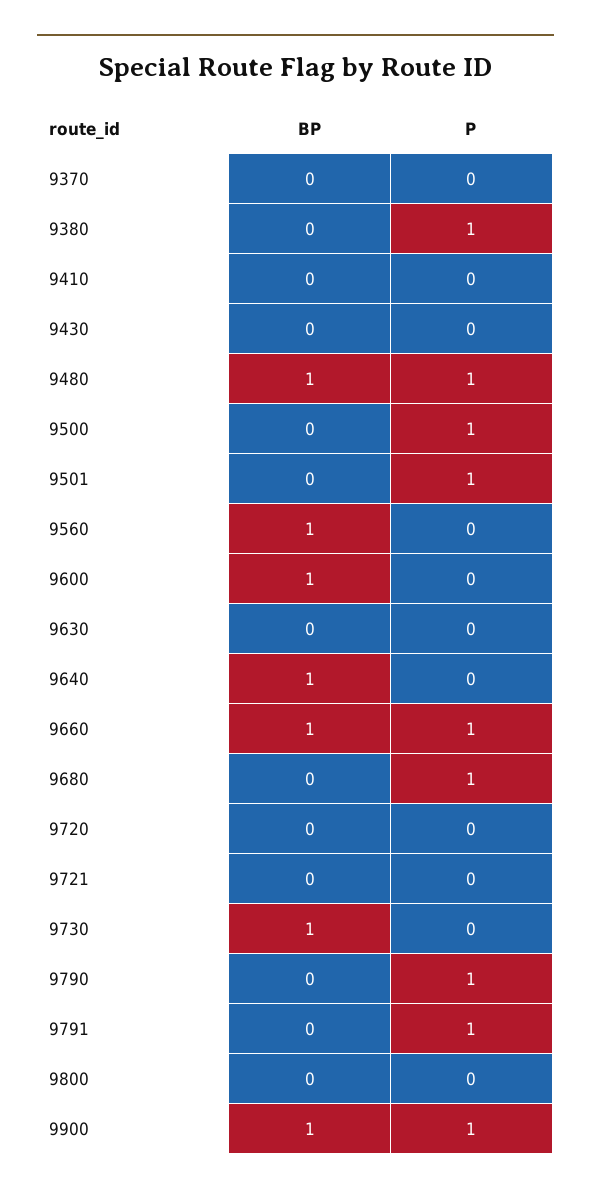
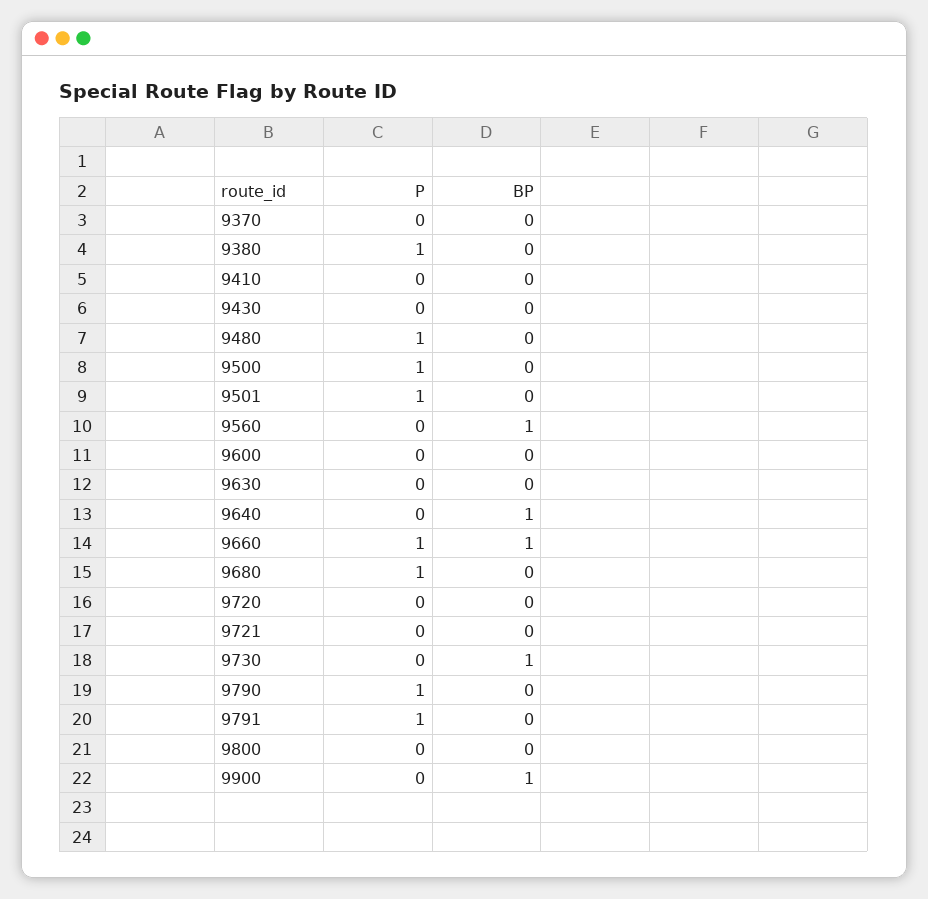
BP, 9480: 1 -> 0
BP, 9600: 1 -> 0
P, 9900: 1 -> 0

